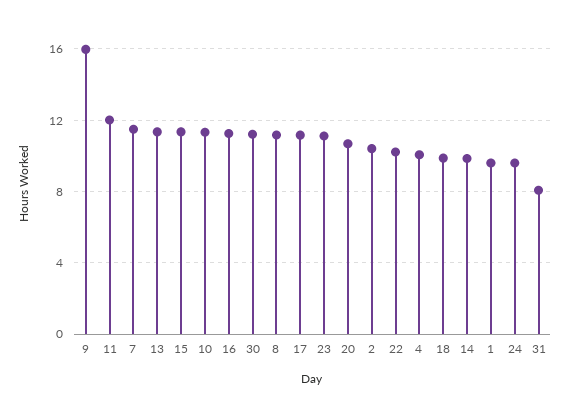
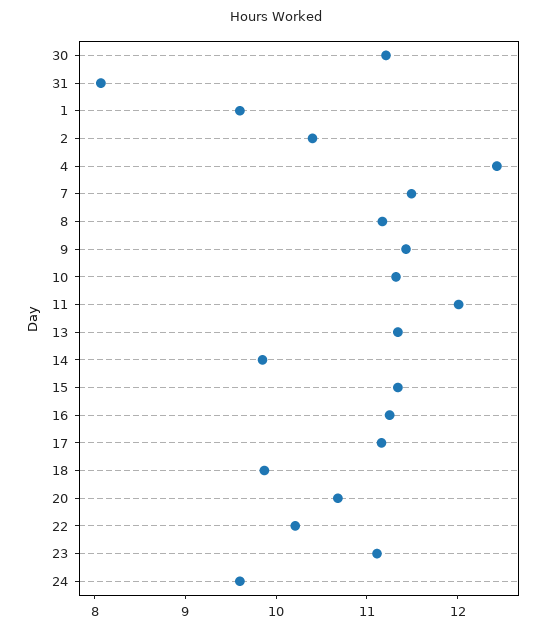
9: 16 -> 11.4
4: 10 -> 12.4

